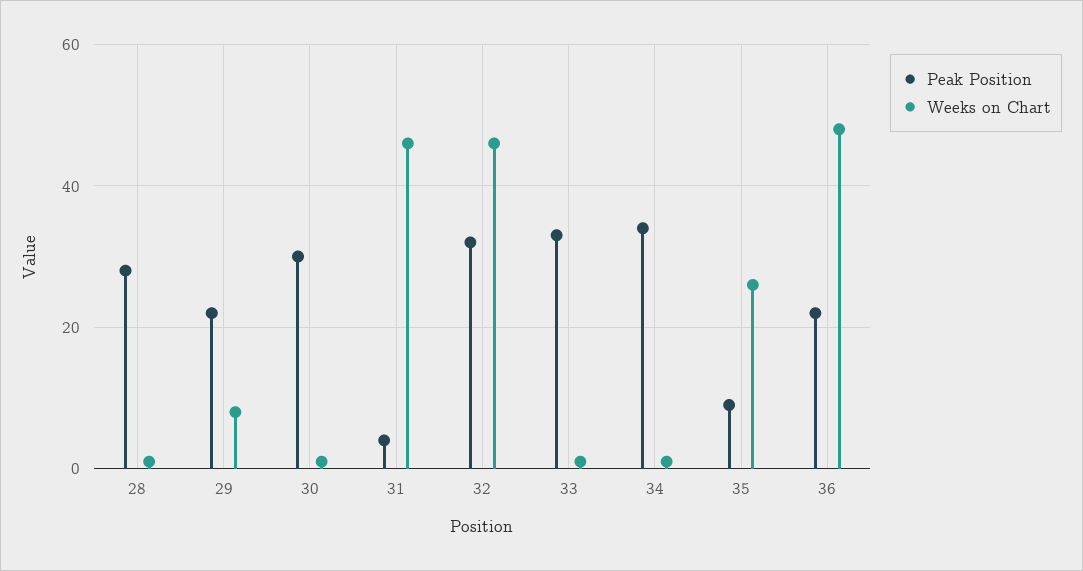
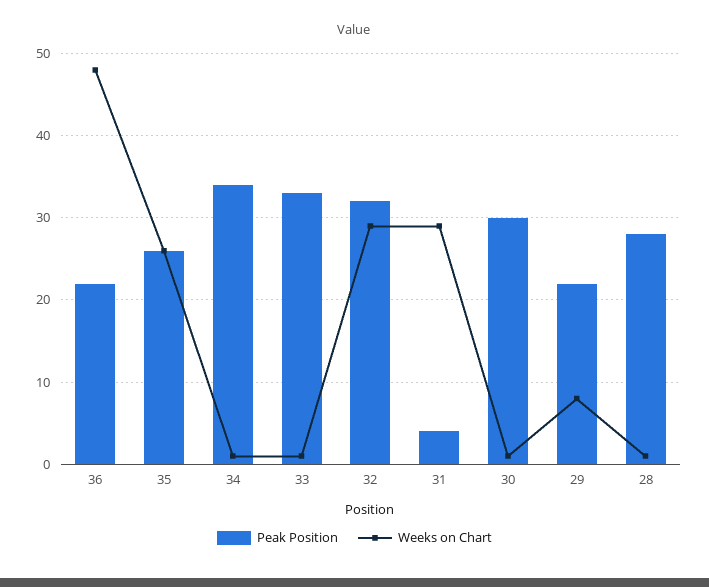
Weeks on Chart, 31: 45 -> 29
Weeks on Chart, 32: 45 -> 29
Peak Position, 35: 10 -> 26

